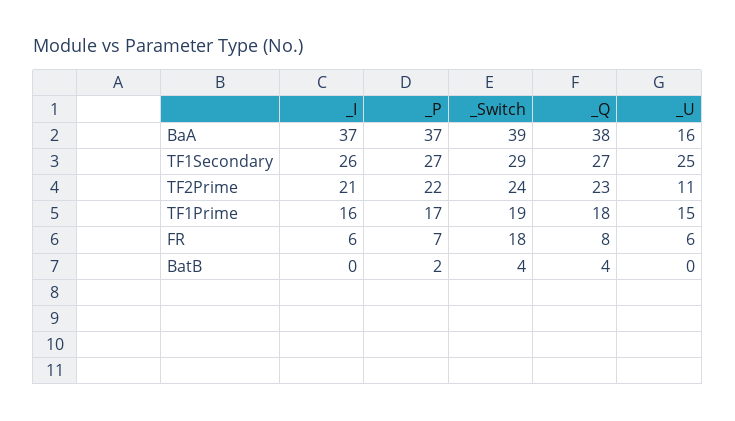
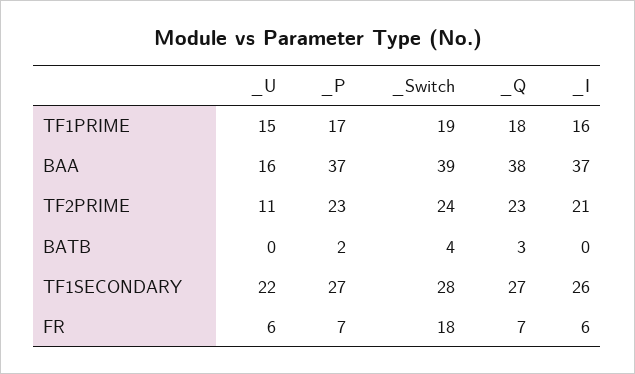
_Switch, TF1Secondary: 29 -> 28
_U, TF1Secondary: 25 -> 22
_P, TF2Prime: 22 -> 23
_Q, FR: 8 -> 7
_Q, BatB: 4 -> 3

